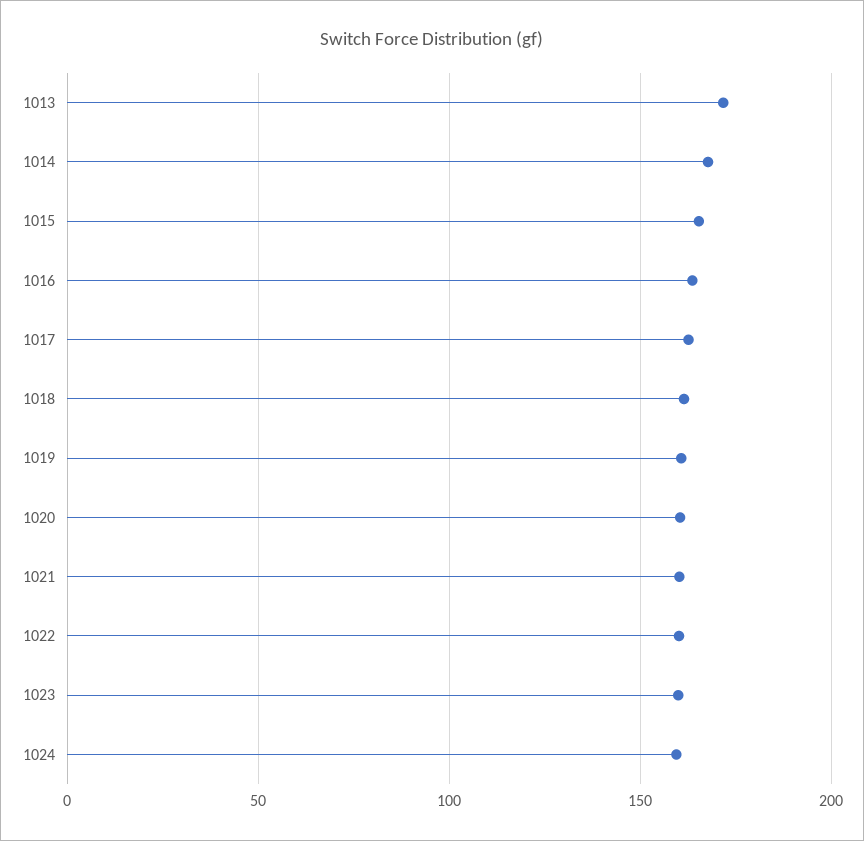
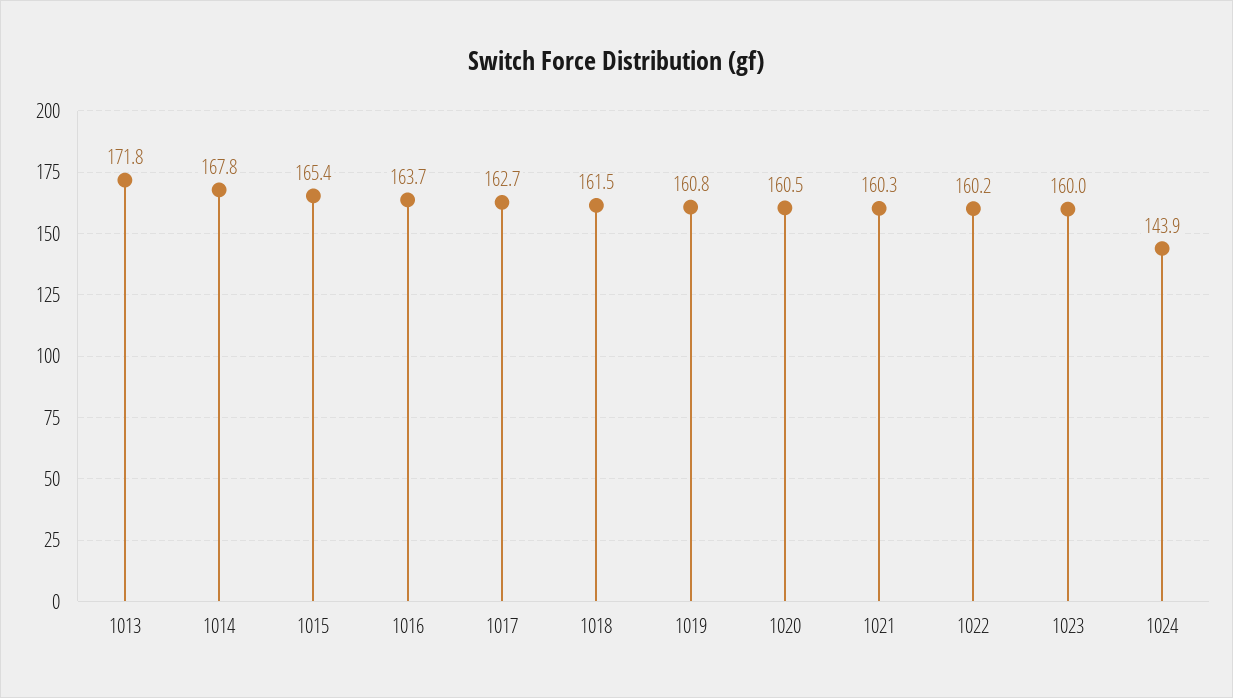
1024: 160 -> 143.9

